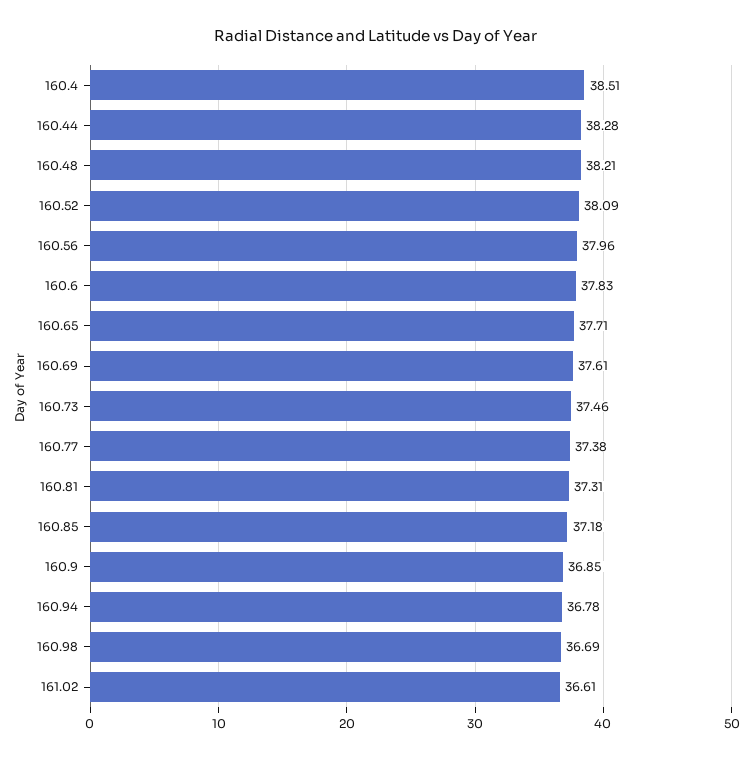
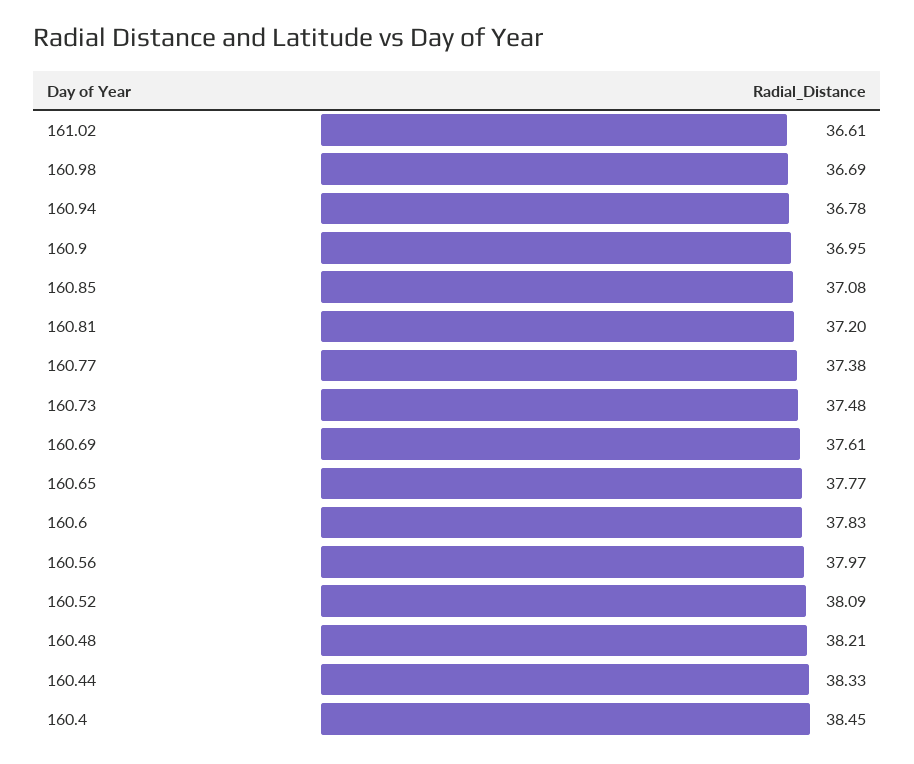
160.4: 38.51 -> 38.45
160.44: 38.28 -> 38.33
160.56: 37.96 -> 37.97
160.65: 37.71 -> 37.77
160.73: 37.46 -> 37.48
160.81: 37.31 -> 37.2
160.85: 37.18 -> 37.08
160.9: 36.85 -> 36.95

